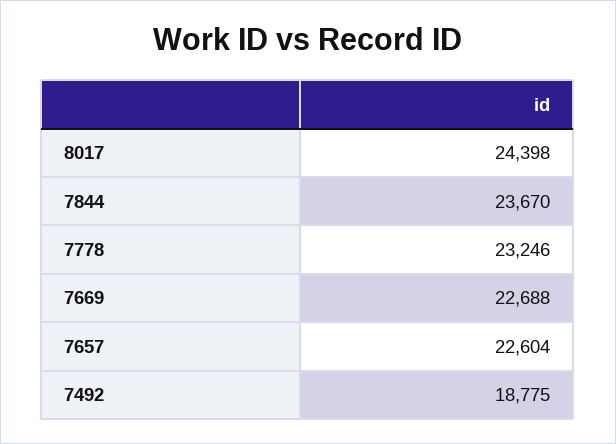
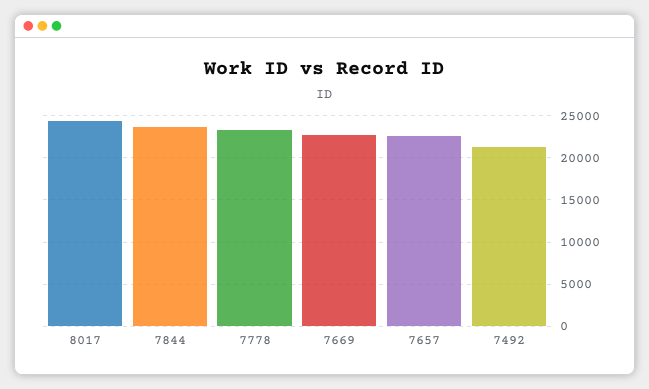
7492: 18775 -> 21000

